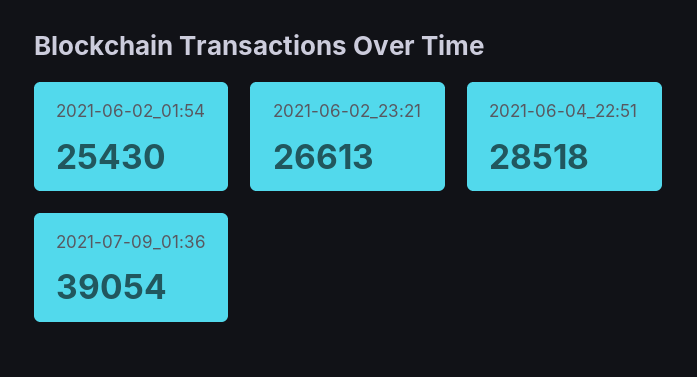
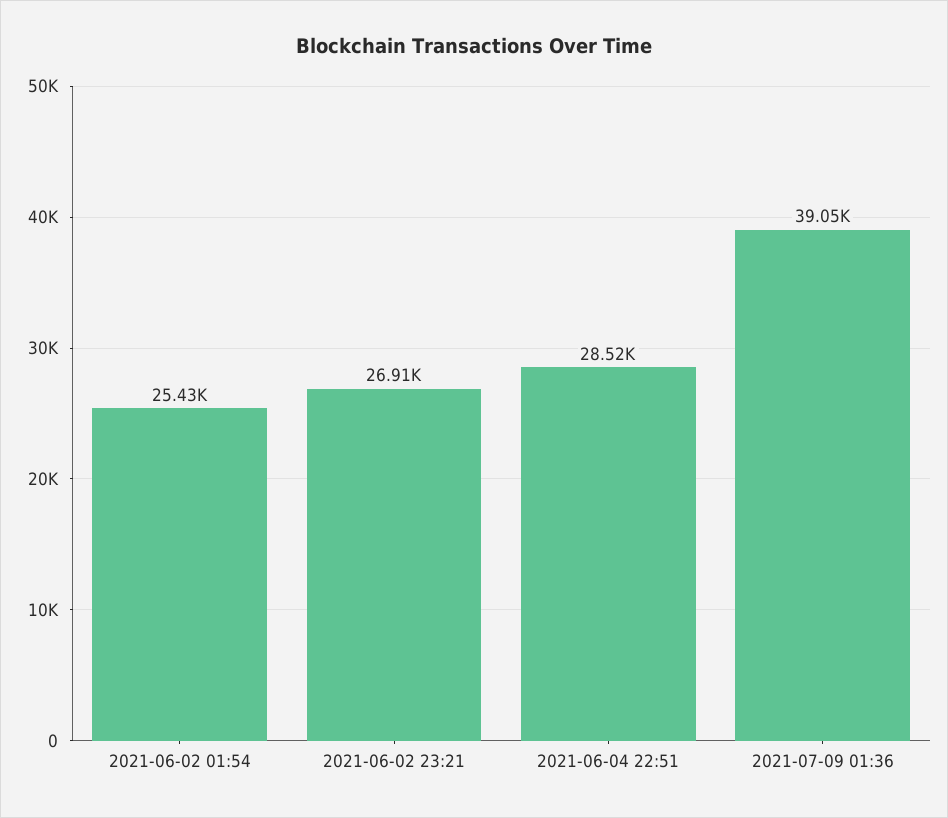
2021-06-02_23:21: 26613 -> 26910

